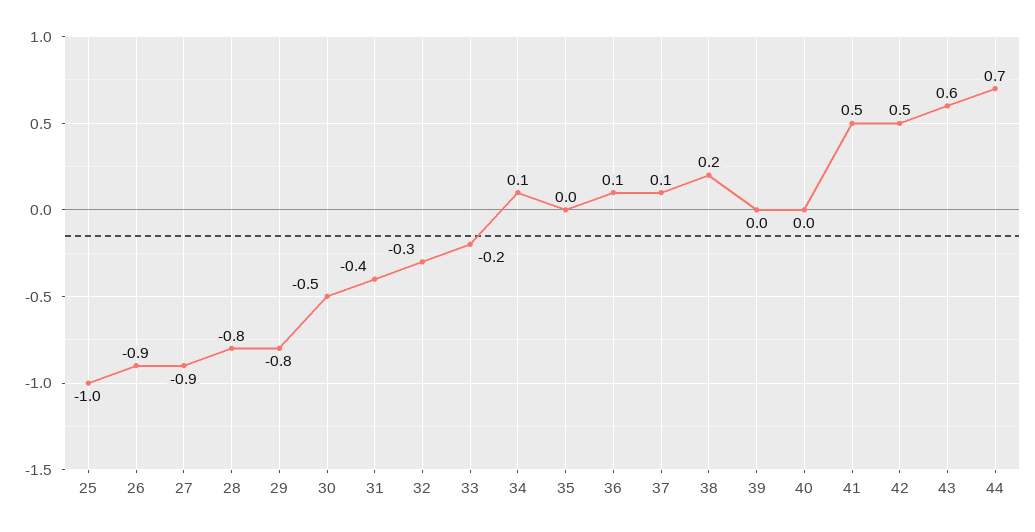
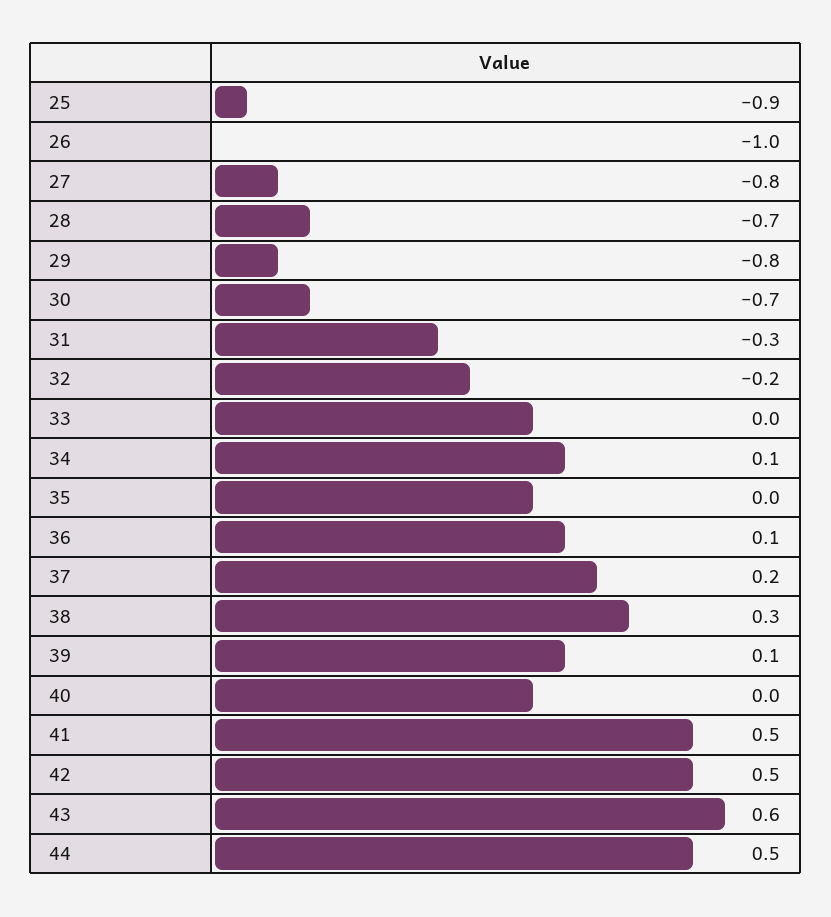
25: -1 -> -0.9
26: -0.9 -> -1
27: -0.9 -> -0.8
28: -0.8 -> -0.7
30: -0.5 -> -0.7
31: -0.4 -> -0.3
32: -0.3 -> -0.2
33: -0.2 -> 0
37: 0.1 -> 0.2
38: 0.2 -> 0.3
39: 0 -> 0.1
44: 0.7 -> 0.5

